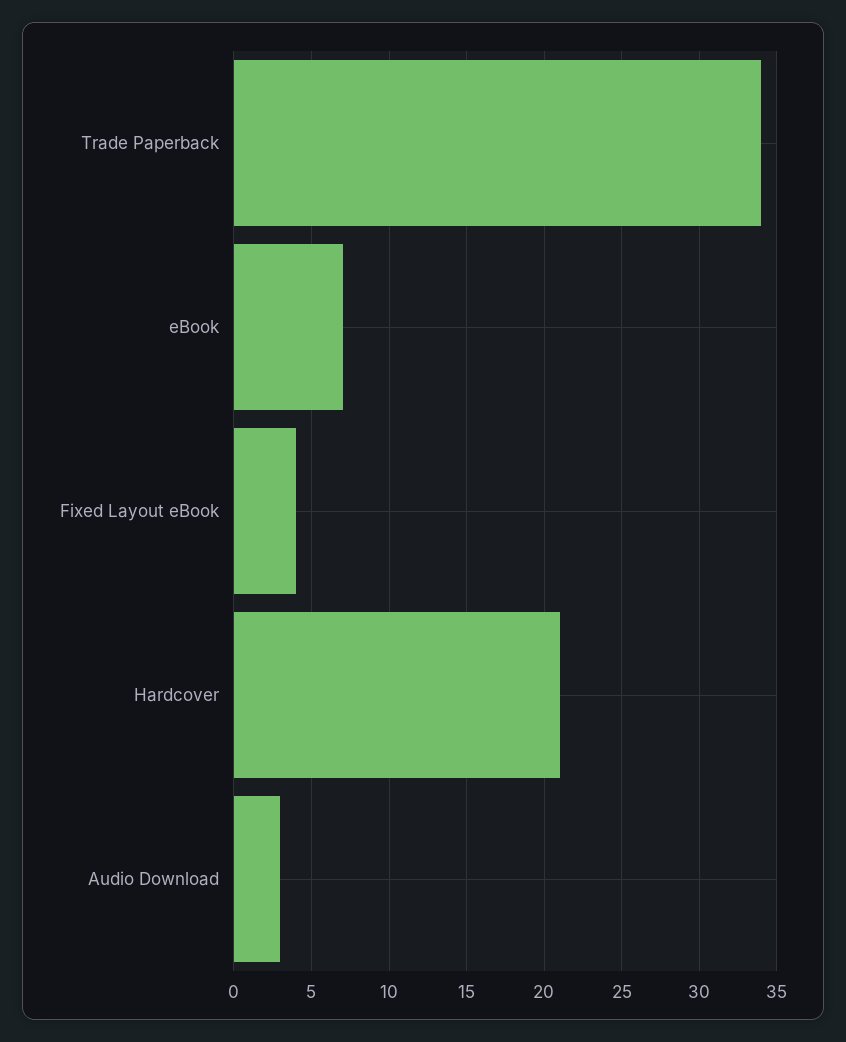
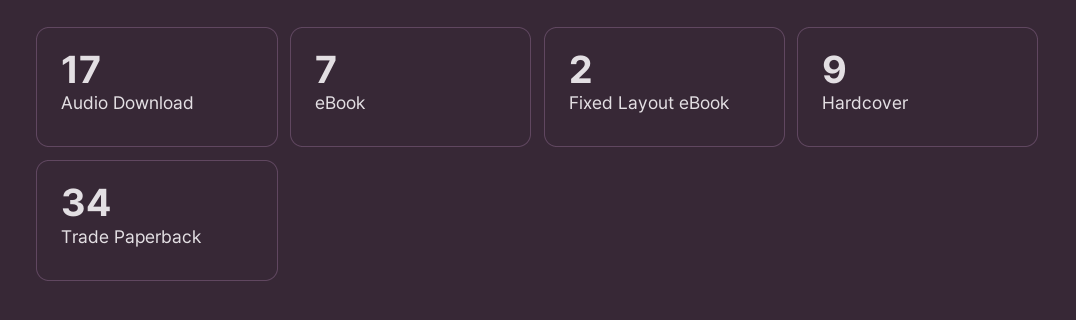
Fixed Layout eBook: 4 -> 2
Hardcover: 21 -> 9
Audio Download: 3 -> 17

